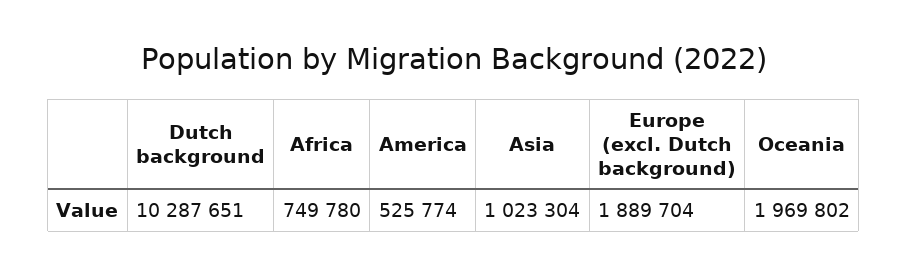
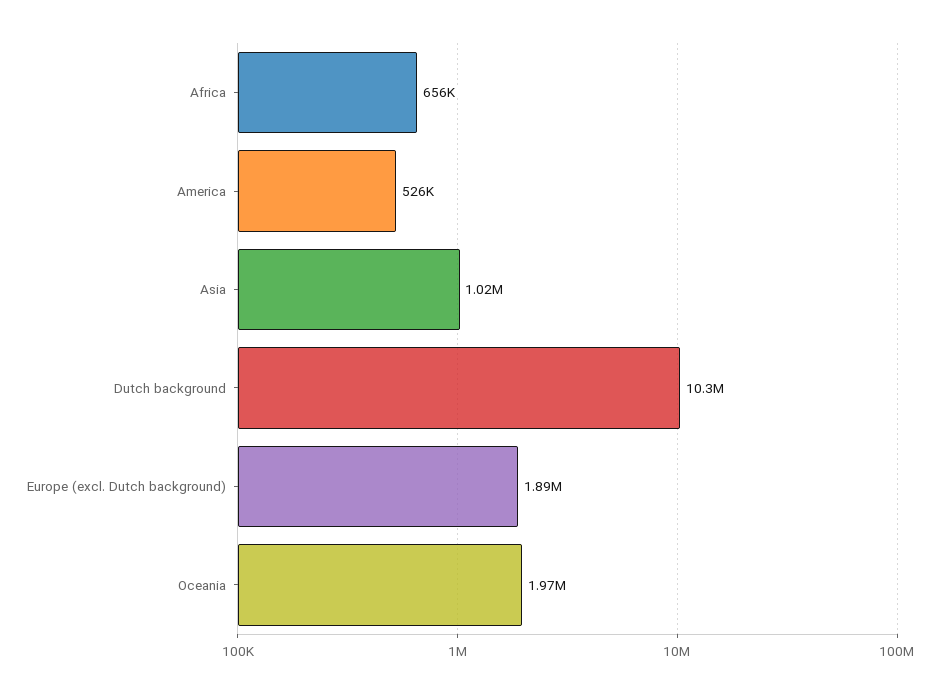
Africa: 749780 -> 656000

